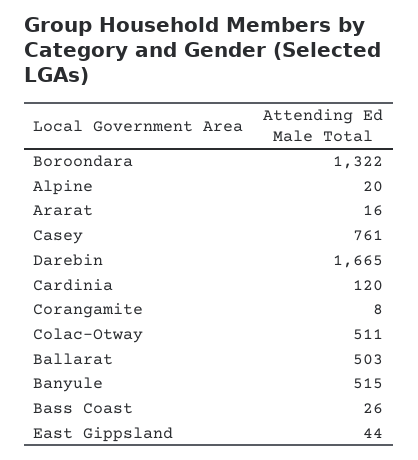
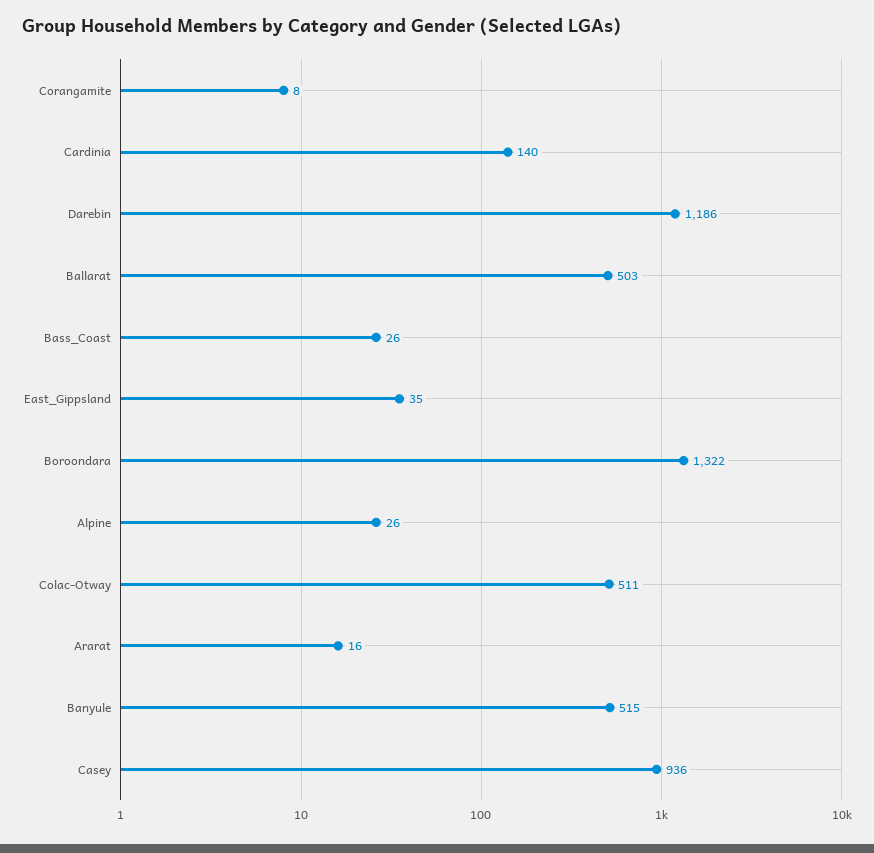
Alpine: 20 -> 26
Casey: 761 -> 936
Darebin: 1665 -> 1186
Cardinia: 120 -> 140
East Gippsland: 44 -> 35

